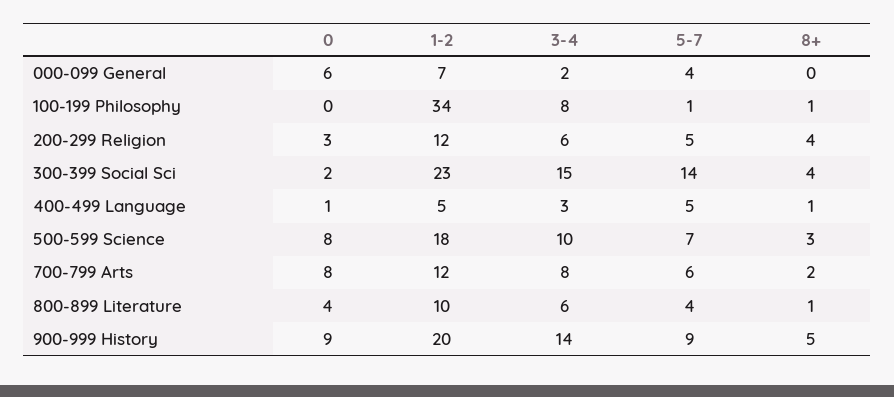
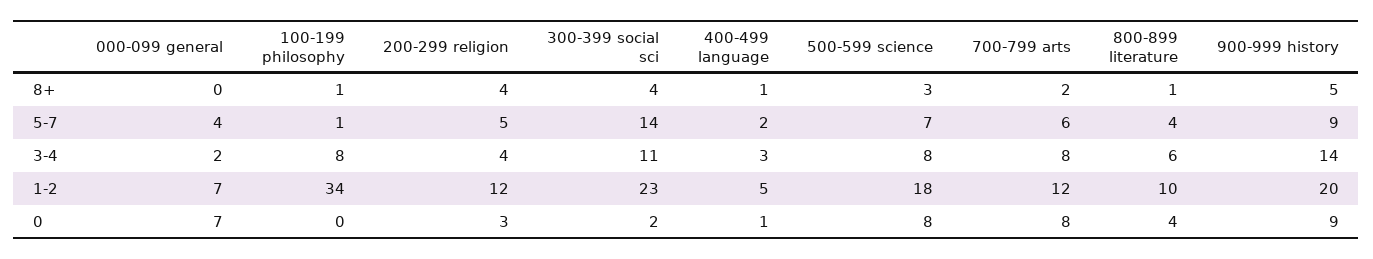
0, 000-099 General: 6 -> 7
3-4, 200-299 Religion: 6 -> 4
3-4, 300-399 Social Sci: 15 -> 11
5-7, 400-499 Language: 5 -> 2
3-4, 500-599 Science: 10 -> 8

